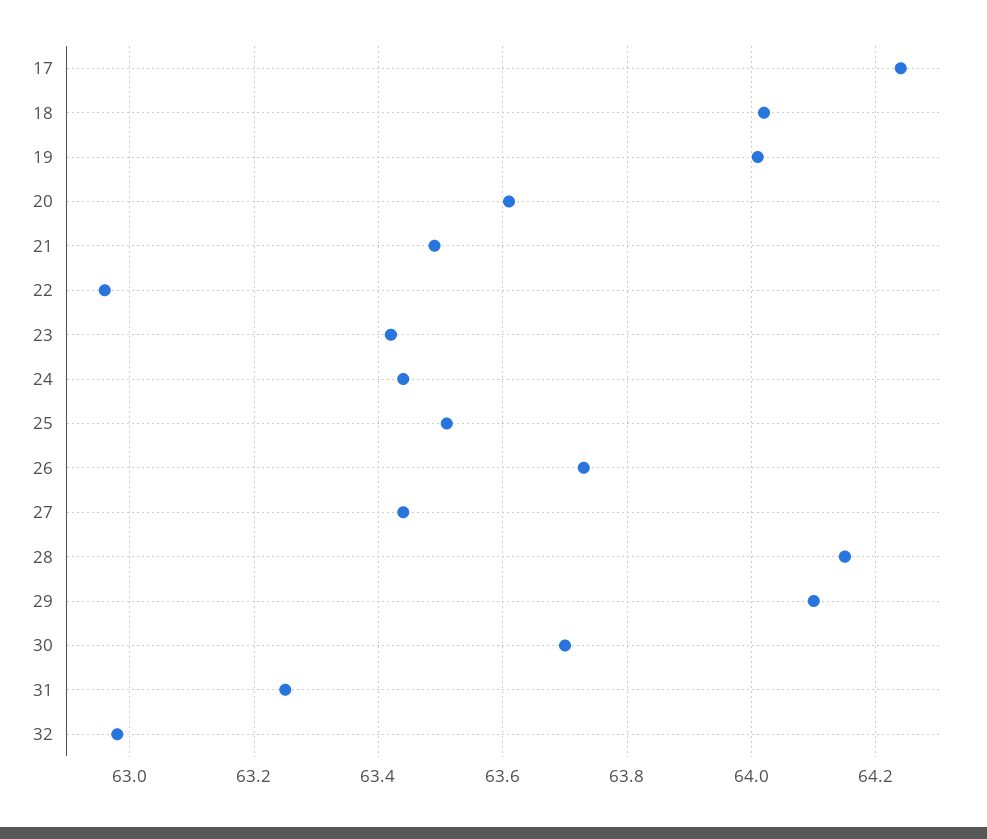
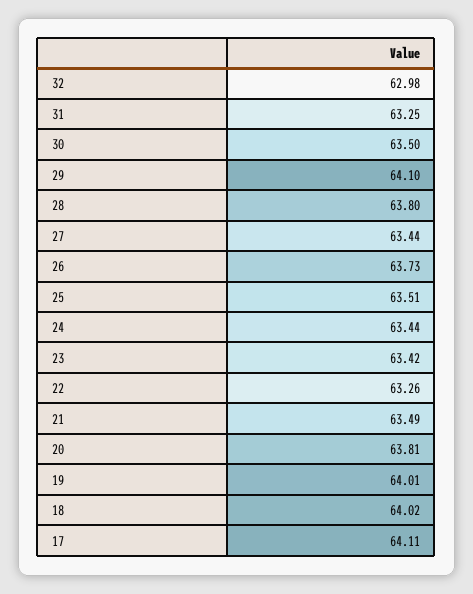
17: 64.25 -> 64.11
20: 63.6 -> 63.81
22: 62.95 -> 63.26
28: 64.15 -> 63.8
30: 63.7 -> 63.5

